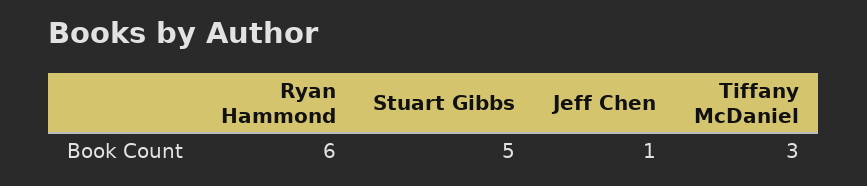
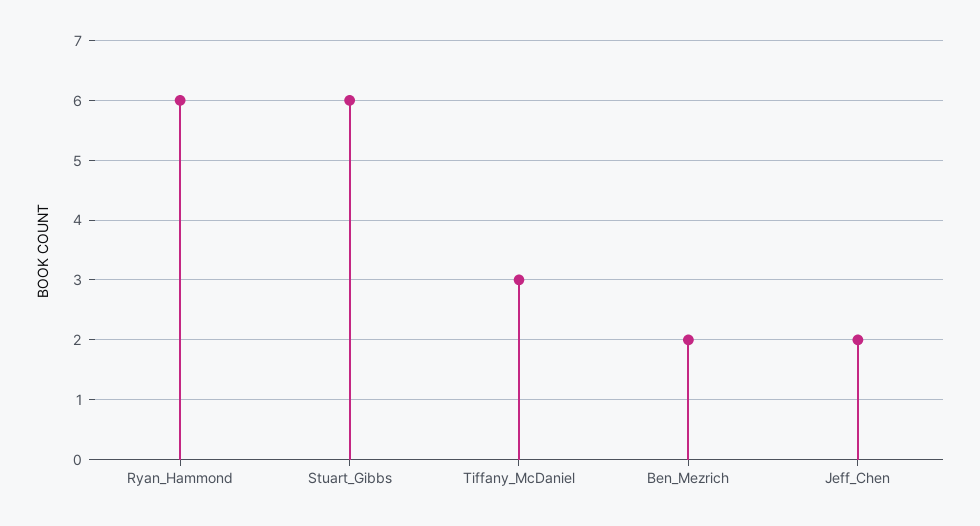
Stuart Gibbs: 5 -> 6
Jeff Chen: 1 -> 2
Ben_Mezrich: none -> 2

